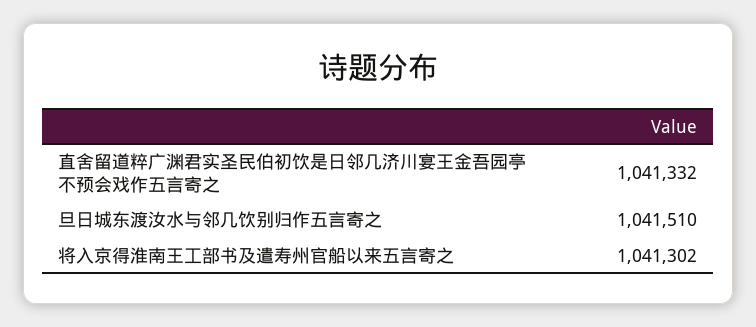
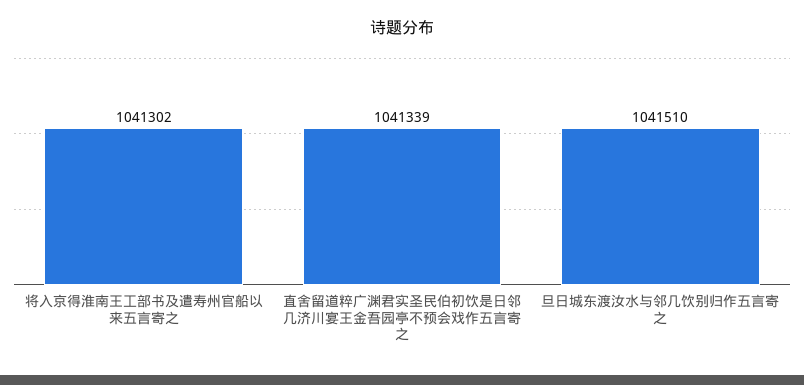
直舍留道粹广渊君实圣民伯初饮是日邻几济川宴王金吾园亭不预会戏作五言寄之: 1041332 -> 1041339

